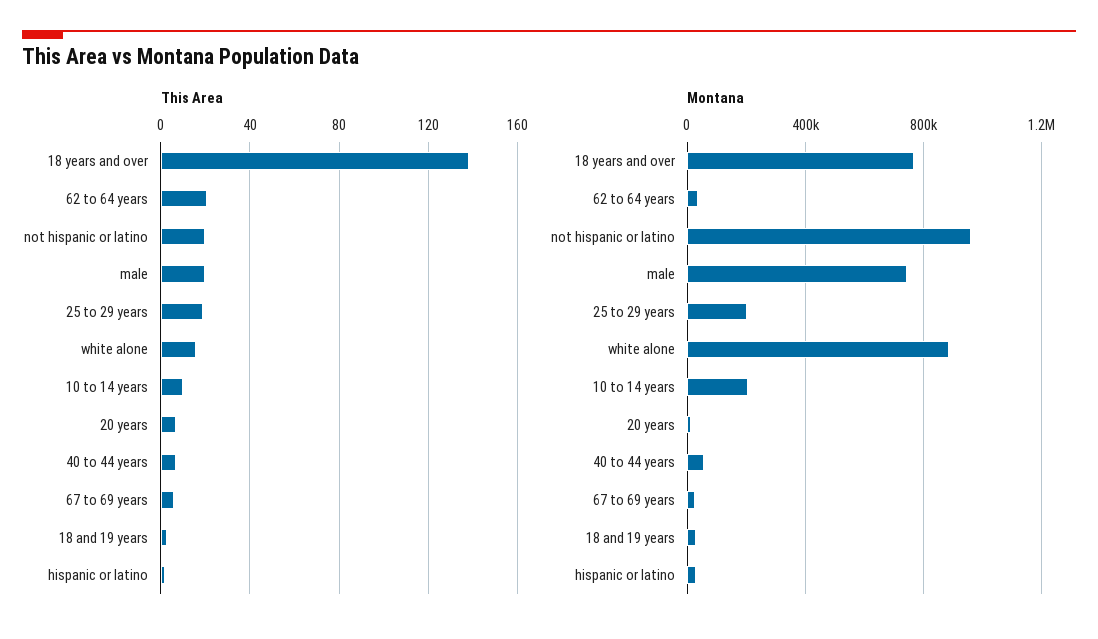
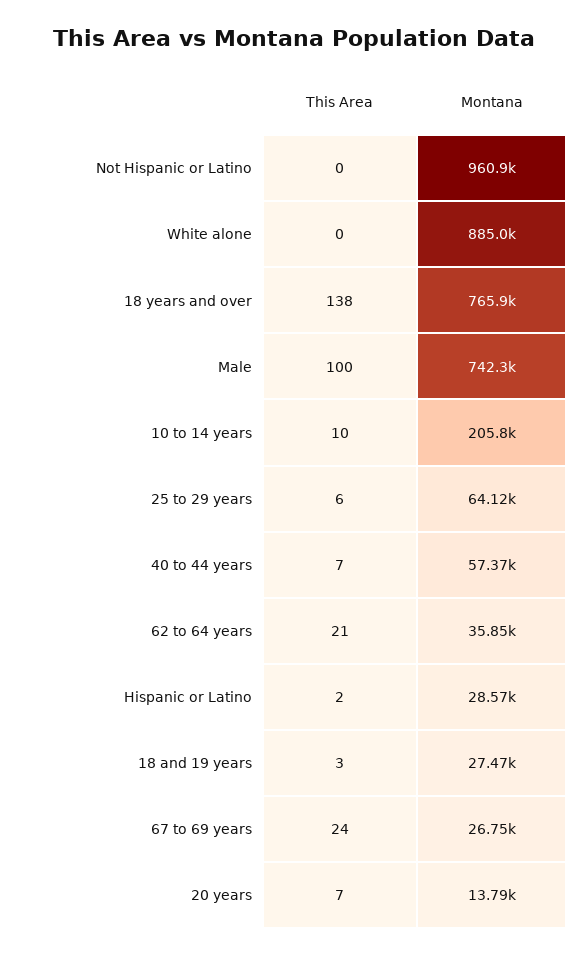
This Area, not hispanic or latino: 20 -> 0
This Area, male: 20 -> 100
This Area, 25 to 29 years: 20 -> 6
This Area, white alone: 15 -> 0
This Area, 67 to 69 years: 5 -> 24
Montana, 25 to 29 years: 200000 -> 64120

